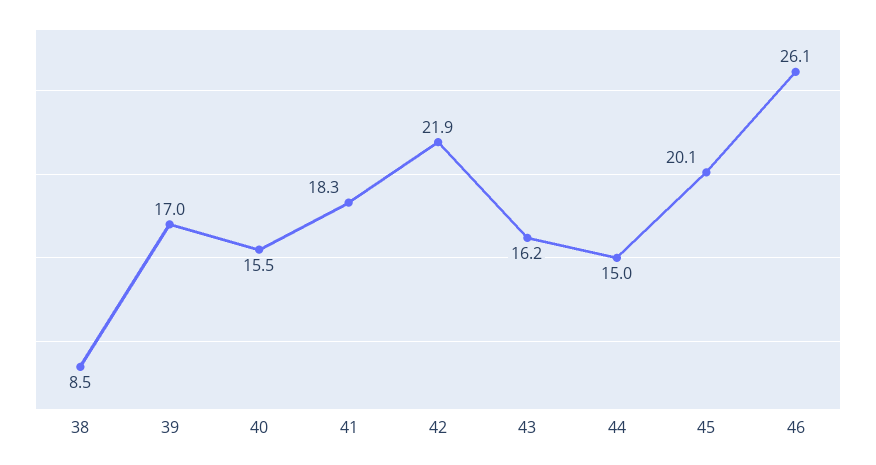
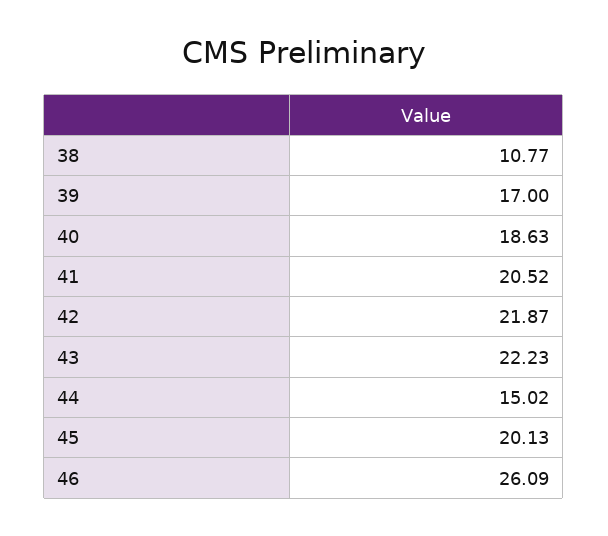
38: 8.5 -> 10.77
40: 15.5 -> 18.63
41: 18.3 -> 20.52
43: 16.2 -> 22.23

